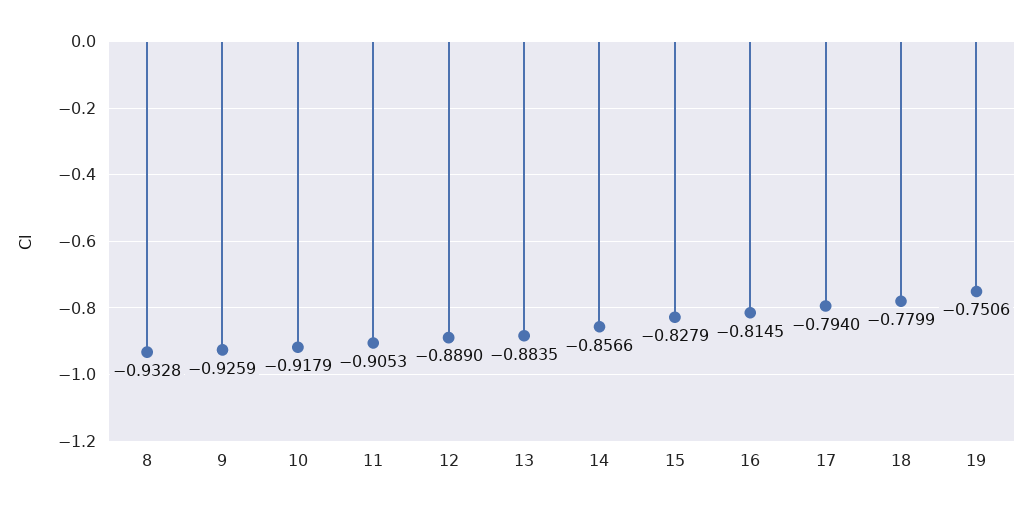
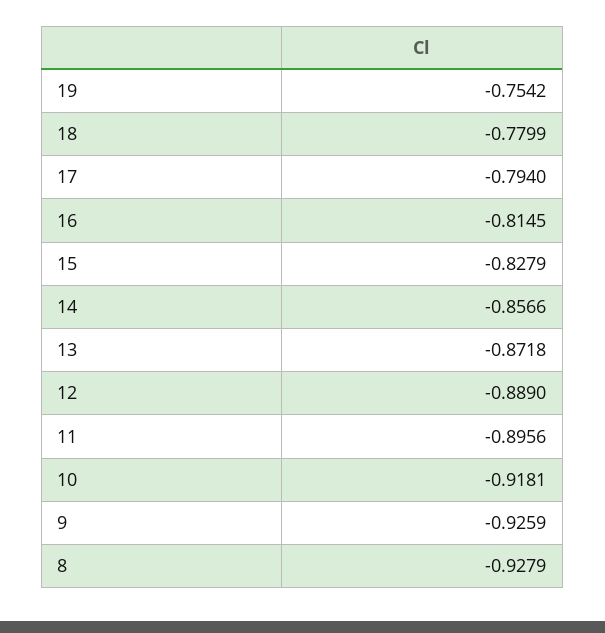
8: -0.9328 -> -0.9279
10: -0.9179 -> -0.9181
11: -0.9053 -> -0.8956
13: -0.8835 -> -0.8718
19: -0.7506 -> -0.7542

